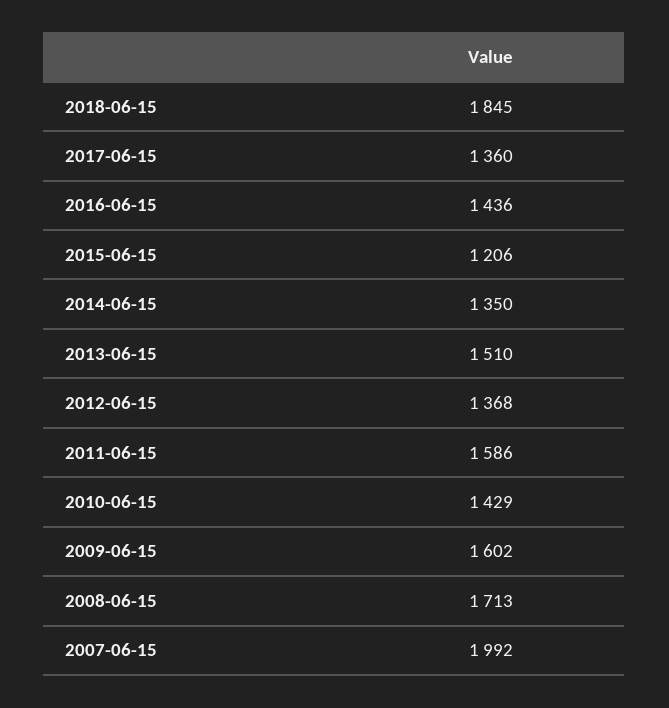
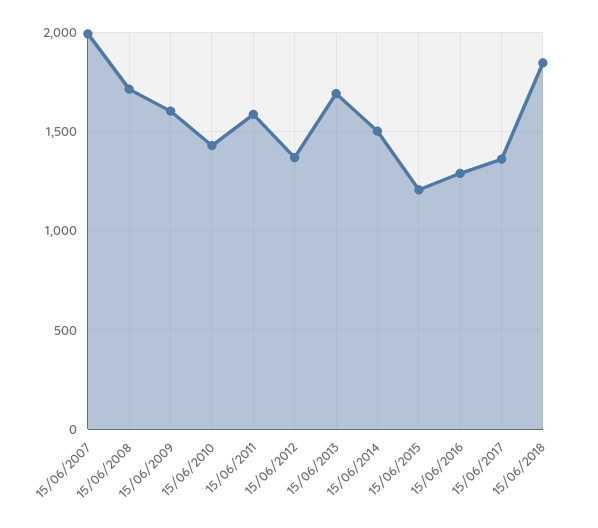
2016-06-15: 1436 -> 1300
2014-06-15: 1350 -> 1500
2013-06-15: 1510 -> 1700

